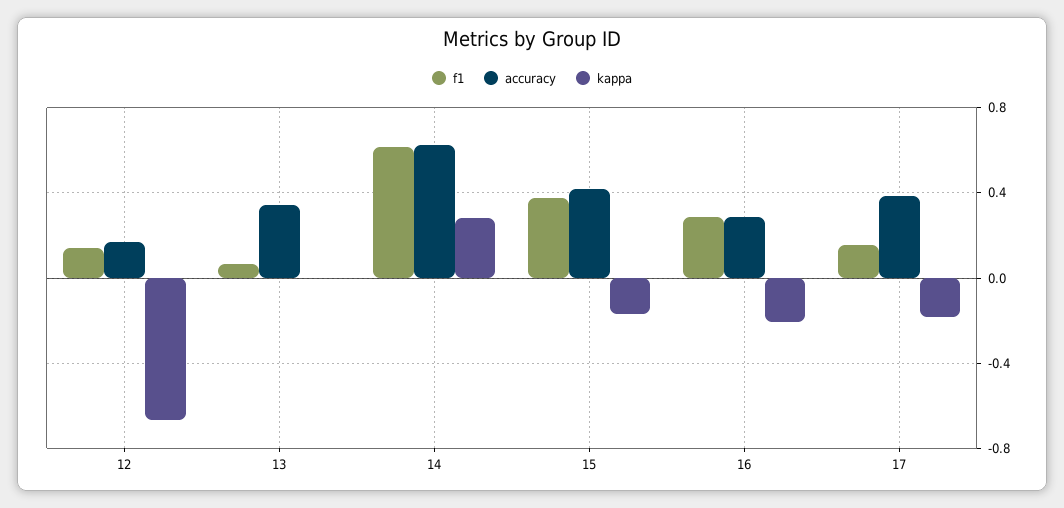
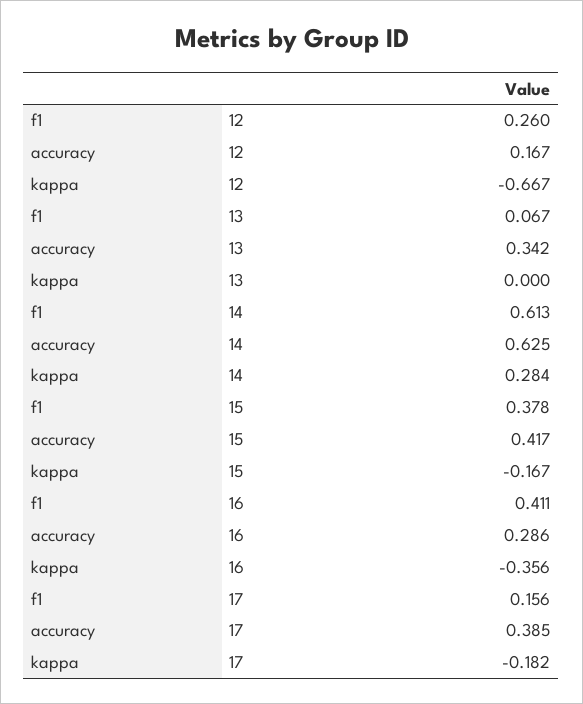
f1, 12: 0.15 -> 0.26
f1, 16: 0.3 -> 0.411
kappa, 16: -0.2 -> -0.356

